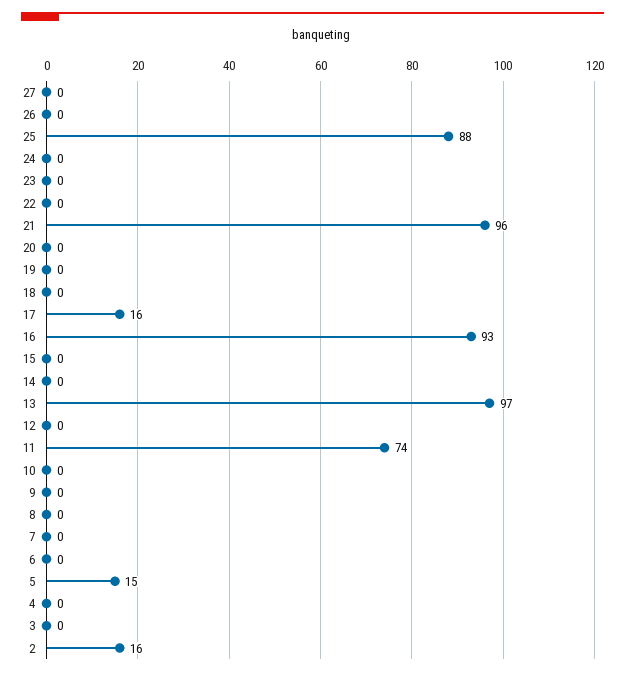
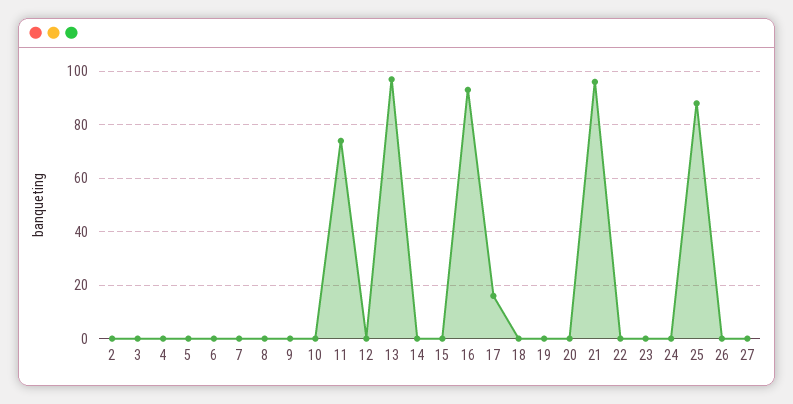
5: 15 -> 0
2: 16 -> 0

